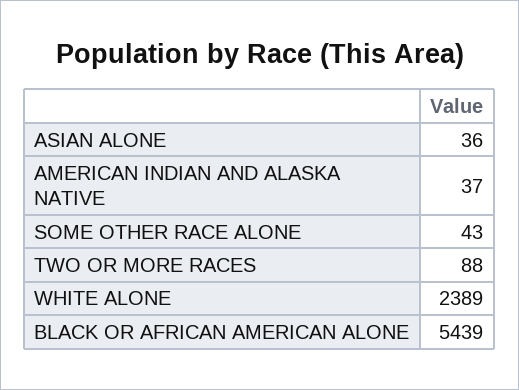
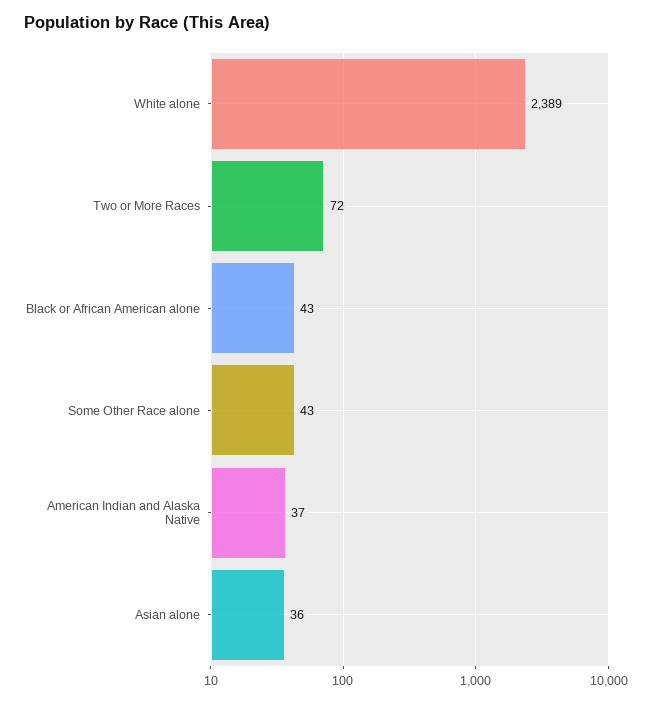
TWO OR MORE RACES: 88 -> 72
BLACK OR AFRICAN AMERICAN ALONE: 5439 -> 43

